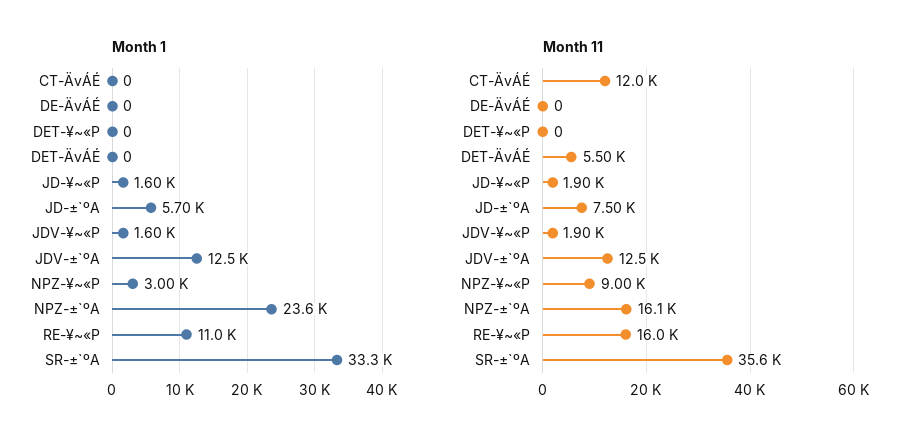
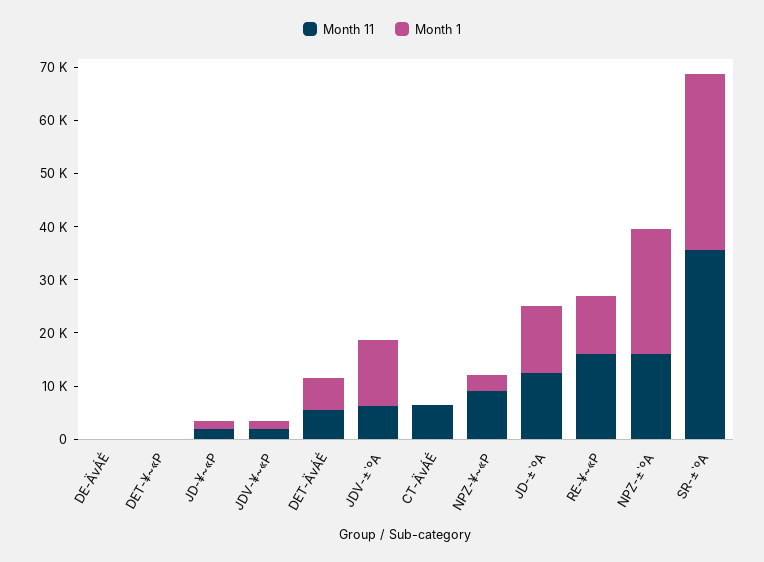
Month 1, DET-ÄvÁÉ: 0 -> 6000
Month 1, JD-±`ºA: 5700 -> 12000
Month 11, CT-ÄvÁÉ: 12000 -> 6000
Month 11, JD-±`ºA: 7500 -> 12000
Month 11, JDV-±`ºA: 12500 -> 6000

